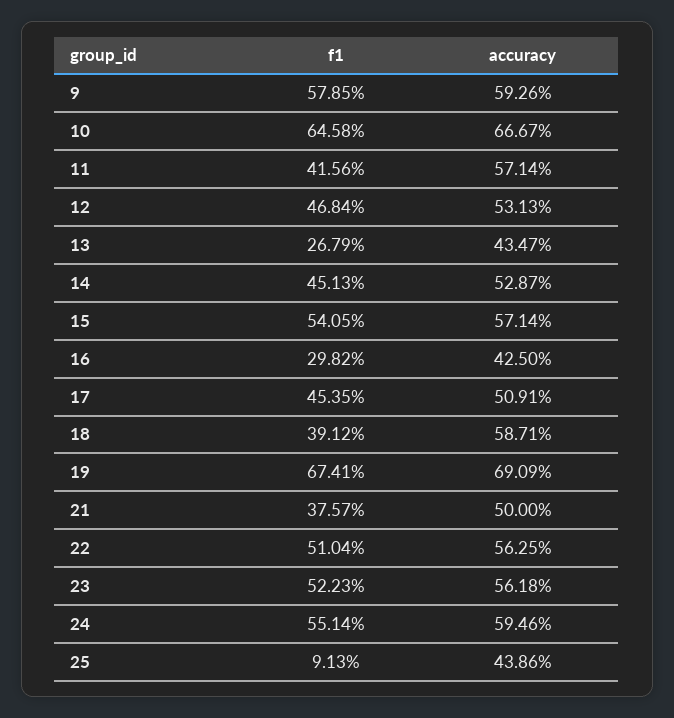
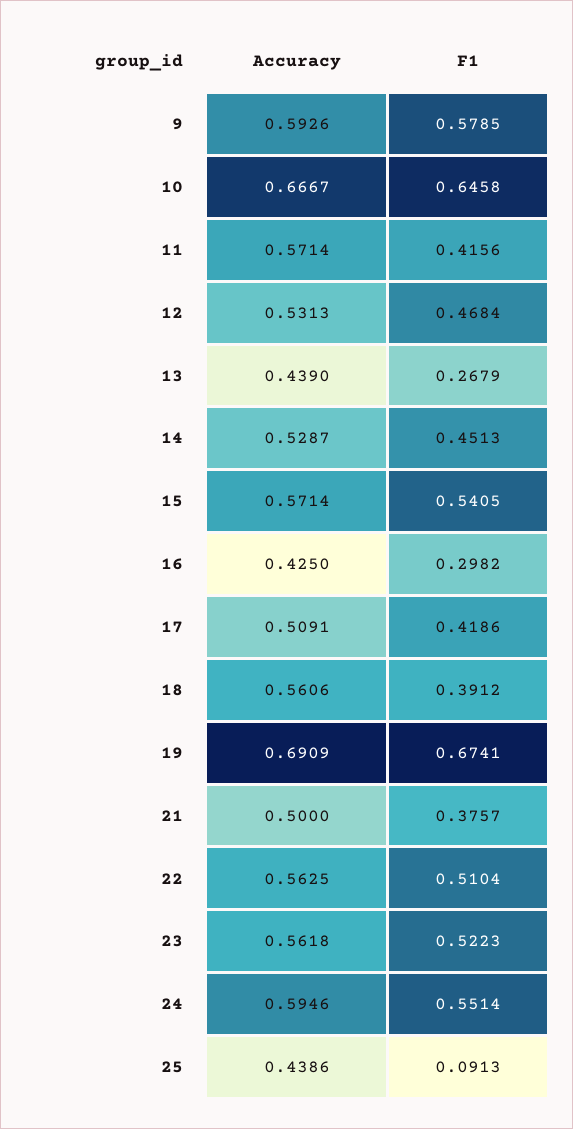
accuracy, 13: 0.4347 -> 0.439
f1, 17: 0.4535 -> 0.4186
accuracy, 18: 0.5871 -> 0.5606

